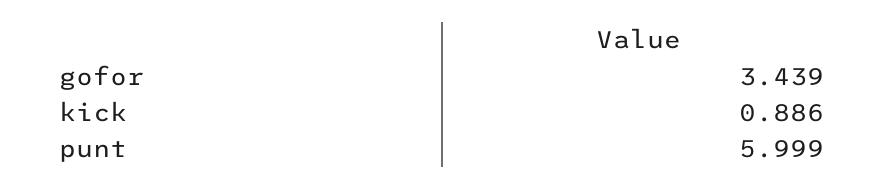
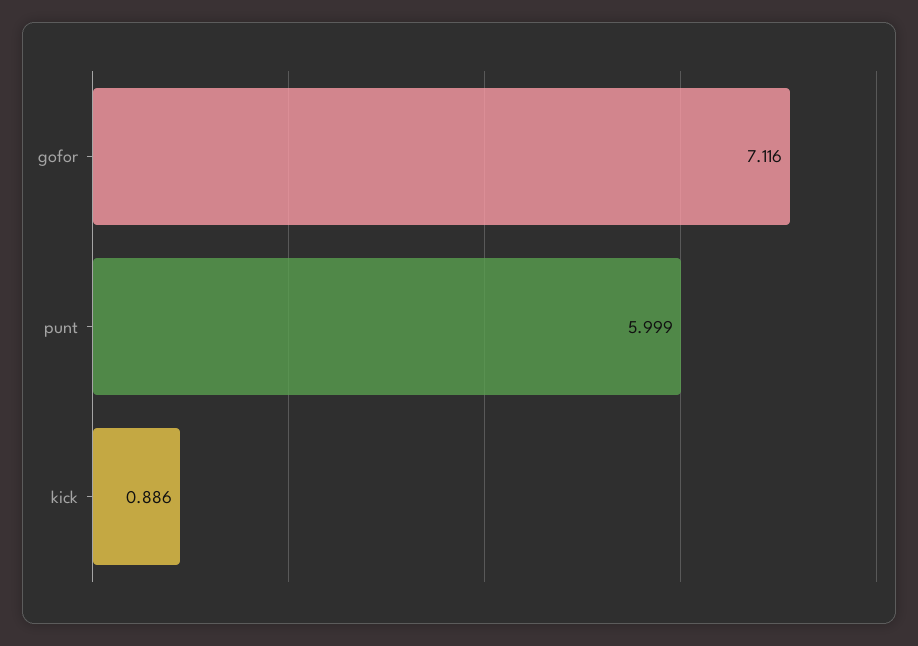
gofor: 3.439 -> 7.116

